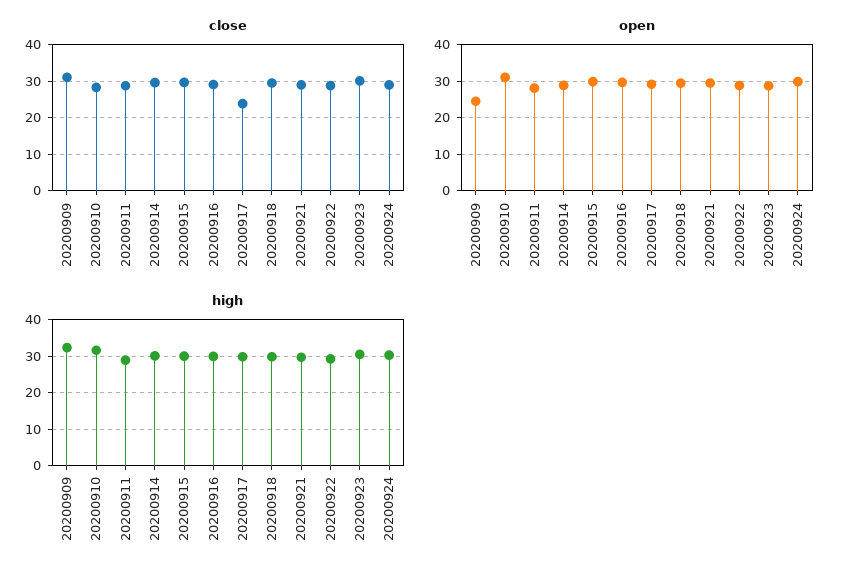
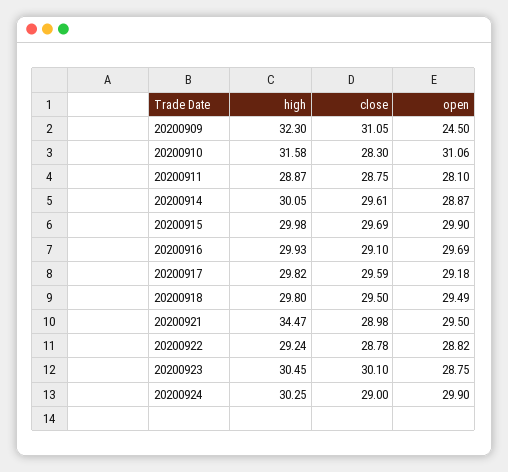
close, 20200917: 24 -> 29.59
high, 20200921: 30 -> 34.47

